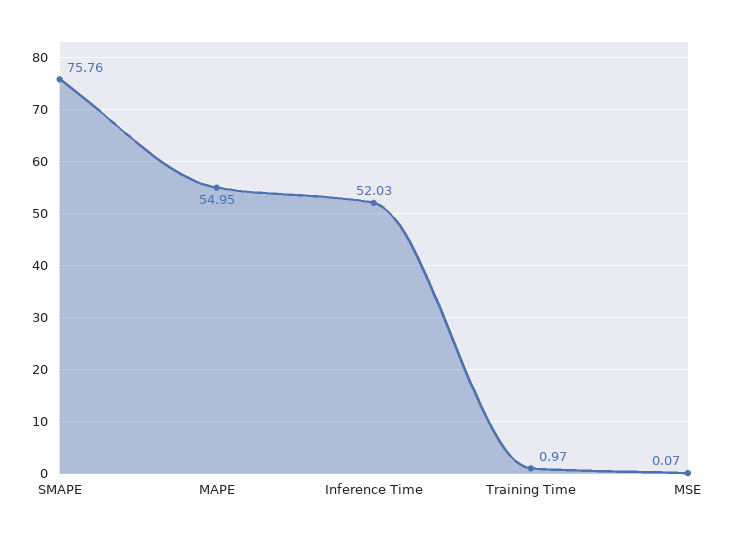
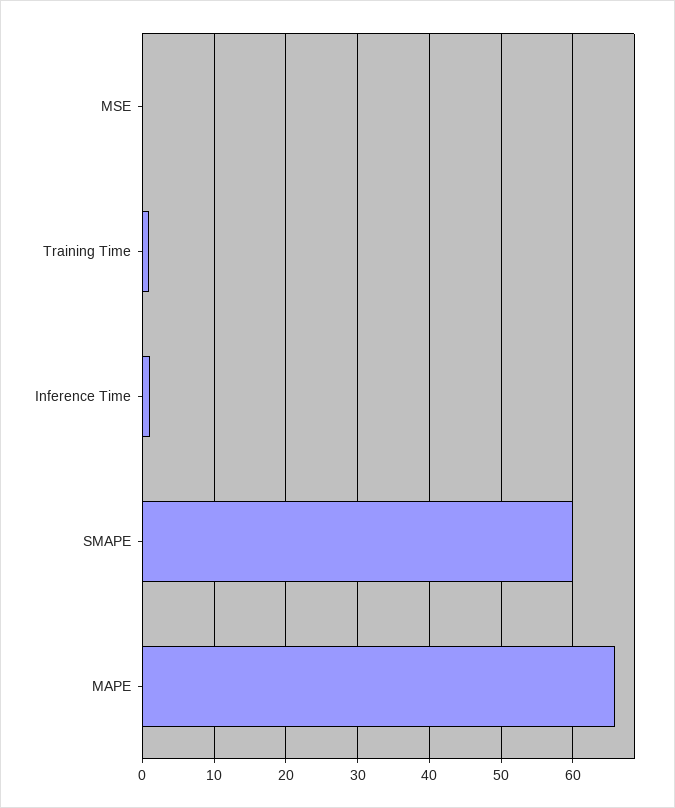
SMAPE: 75.76 -> 60
MAPE: 54.95 -> 66
Inference Time: 52.03 -> 1

